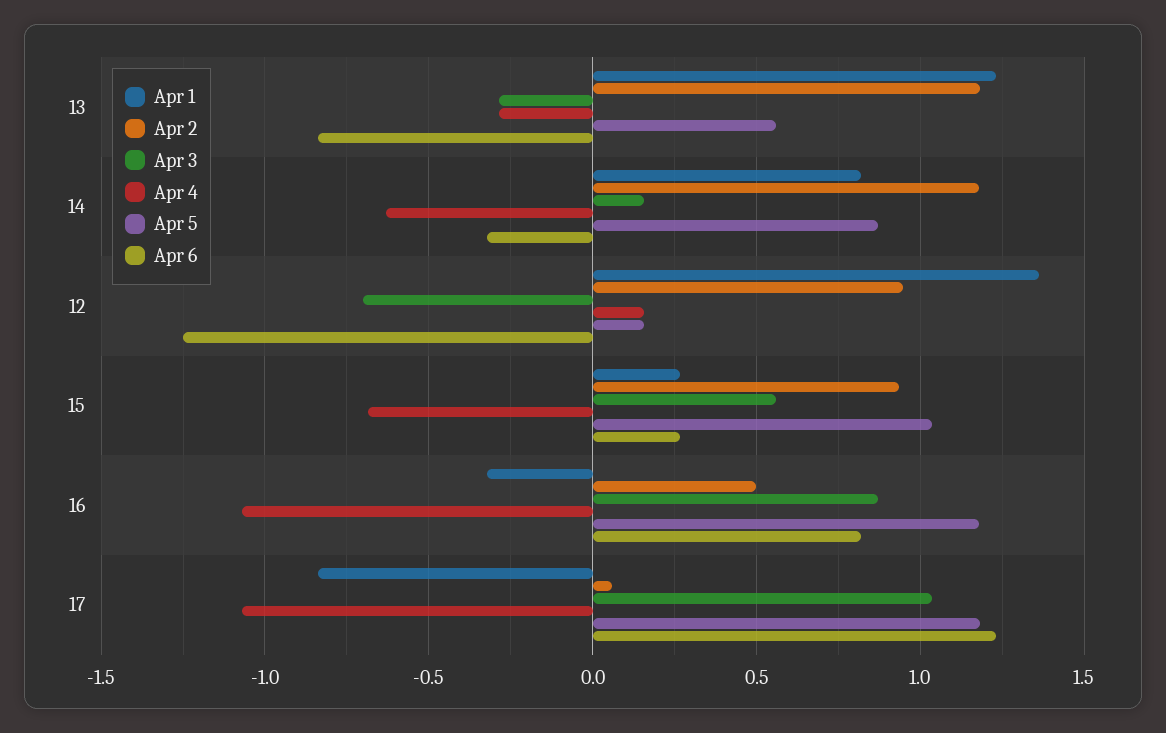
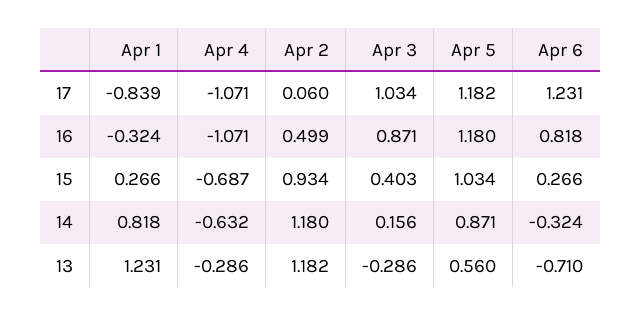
Apr 6, 13: -0.85 -> -0.71
Apr 1, 12: 1.35 -> none
Apr 2, 12: 0.95 -> none
Apr 3, 12: -0.7 -> none
Apr 4, 12: 0.15 -> none
Apr 5, 12: 0.15 -> none
Apr 6, 12: -1.25 -> none
Apr 3, 15: 0.55 -> 0.403

